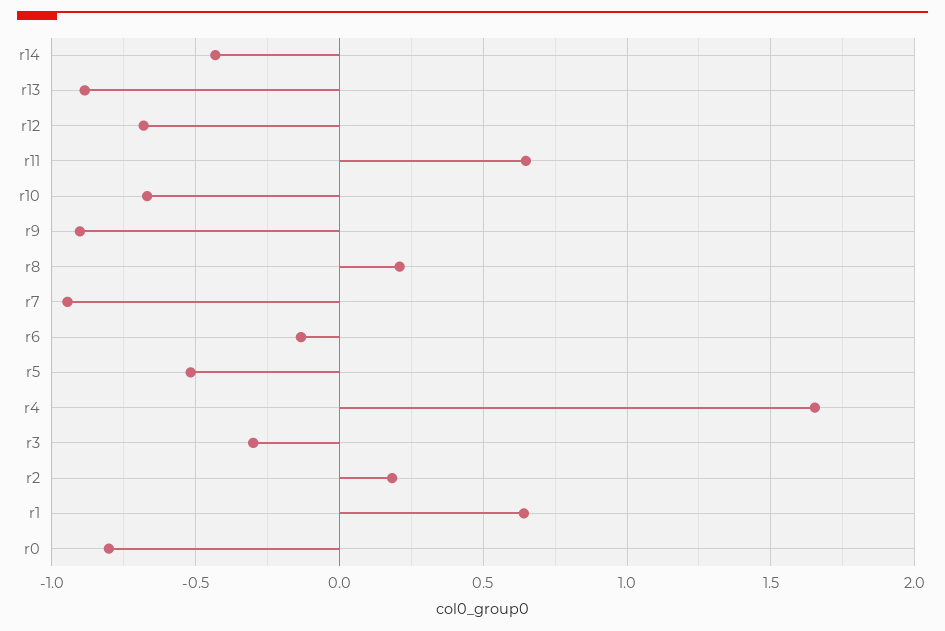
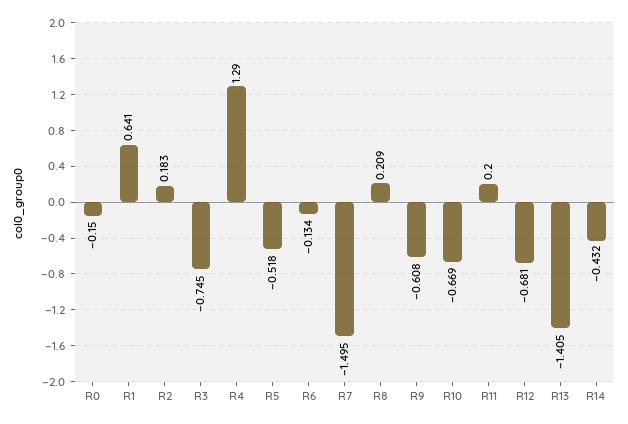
r13: -0.9 -> -1.405
r11: 0.65 -> 0.2
r9: -0.9 -> -0.608
r7: -0.95 -> -1.495
r4: 1.65 -> 1.29
r3: -0.3 -> -0.745
r0: -0.8 -> -0.15

